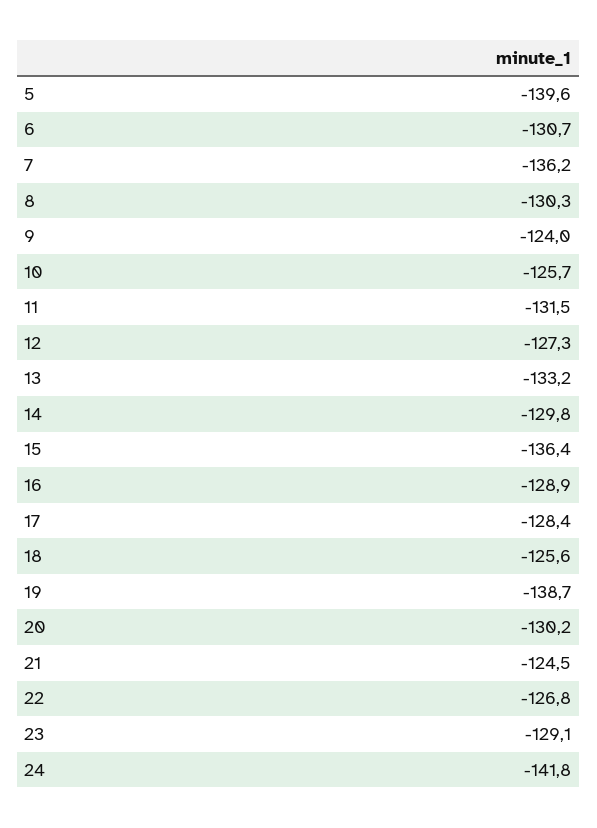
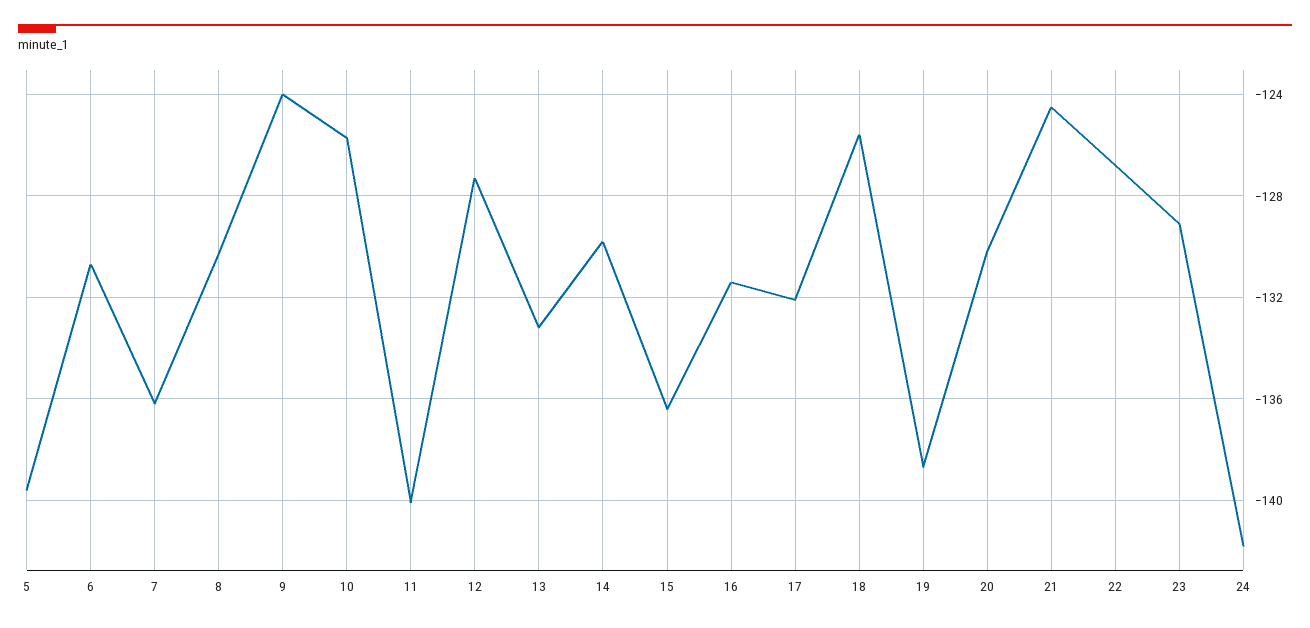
11: -131.5 -> -140
16: -128.9 -> -131.5
17: -128.4 -> -132

